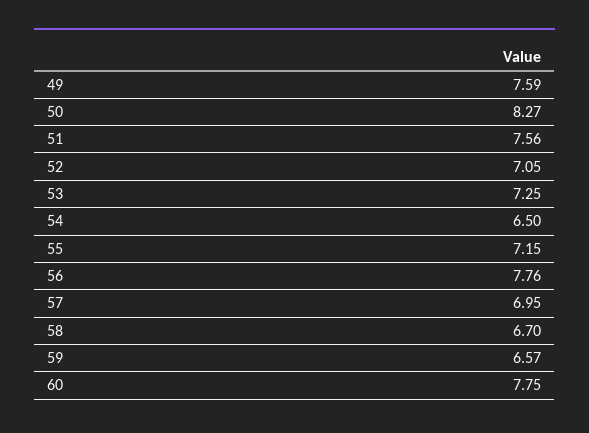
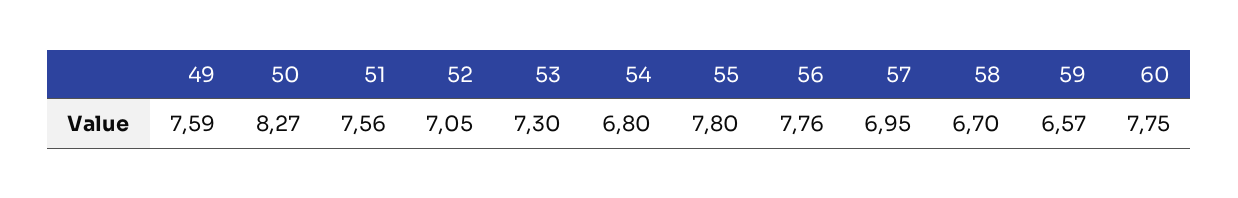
53: 7.25 -> 7.3
54: 6.5 -> 6.8
55: 7.15 -> 7.8

